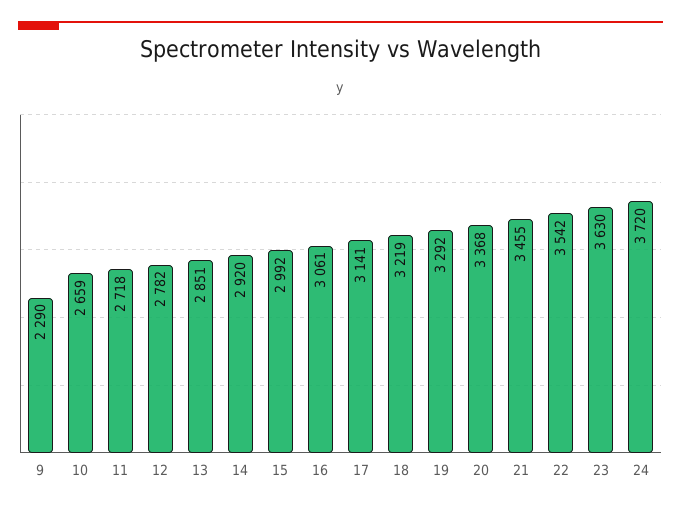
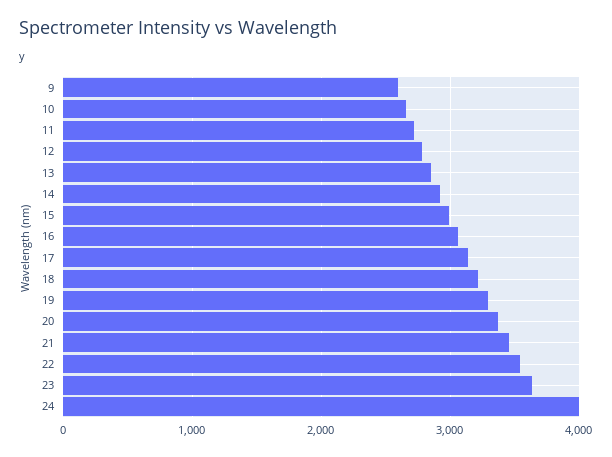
9: 2290 -> 2600
24: 3720 -> 4000

